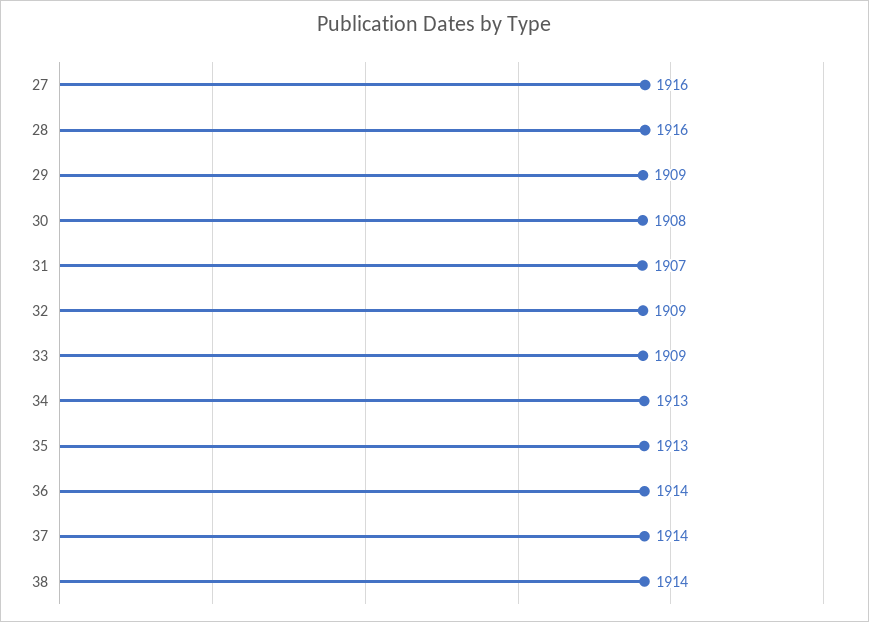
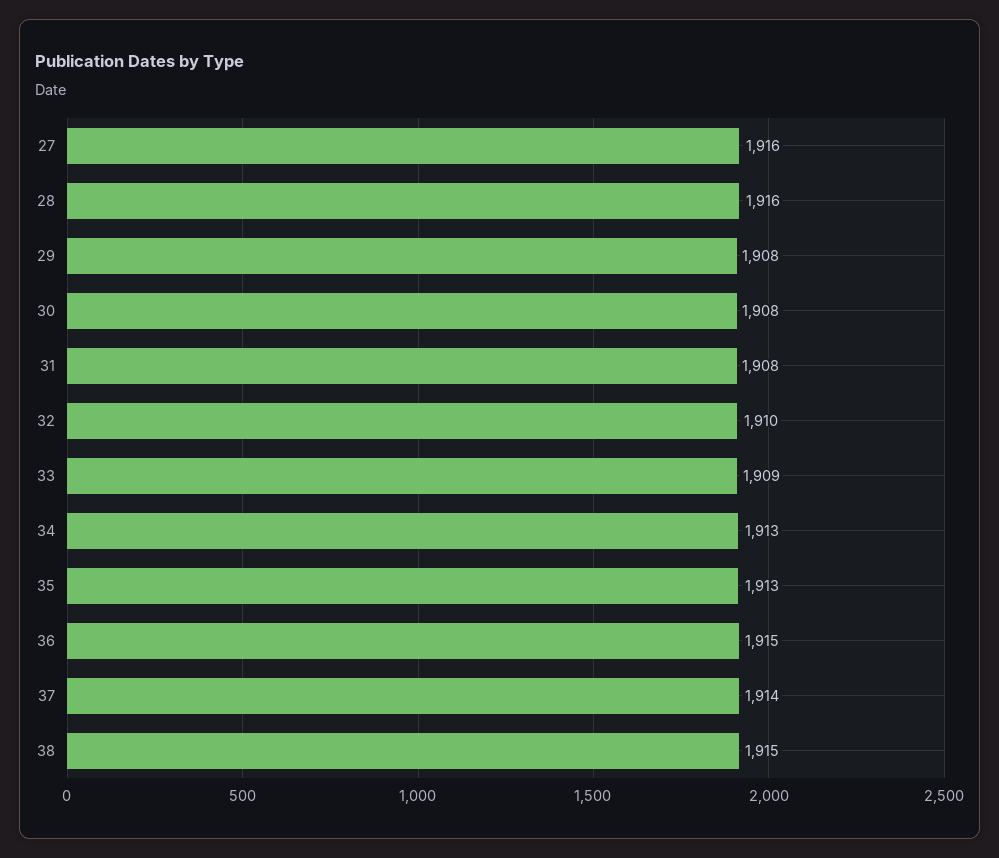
29: 1909 -> 1908
31: 1907 -> 1908
32: 1909 -> 1910
36: 1914 -> 1915
38: 1914 -> 1915

